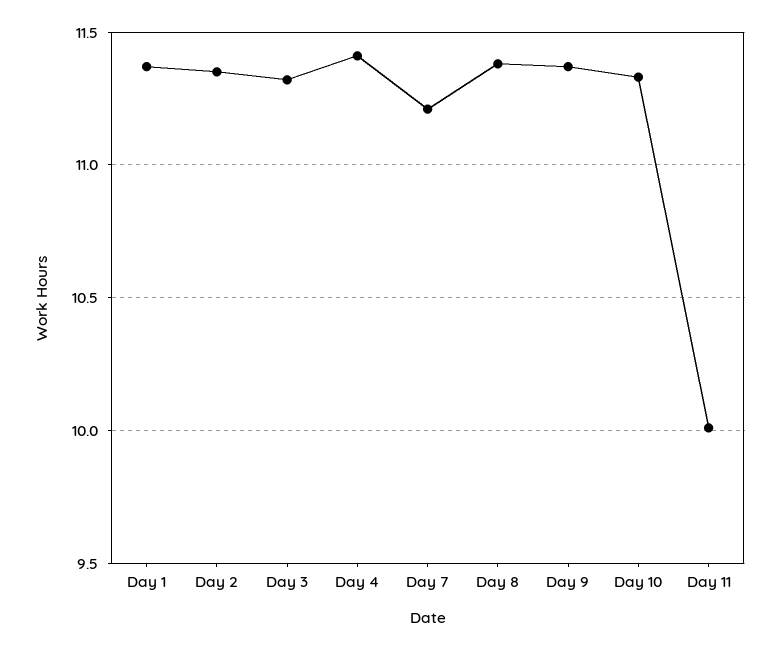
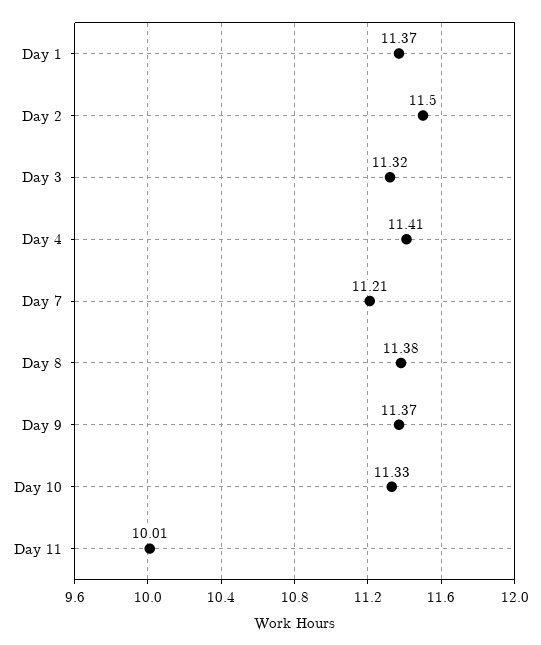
Day 2: 11.35 -> 11.5

